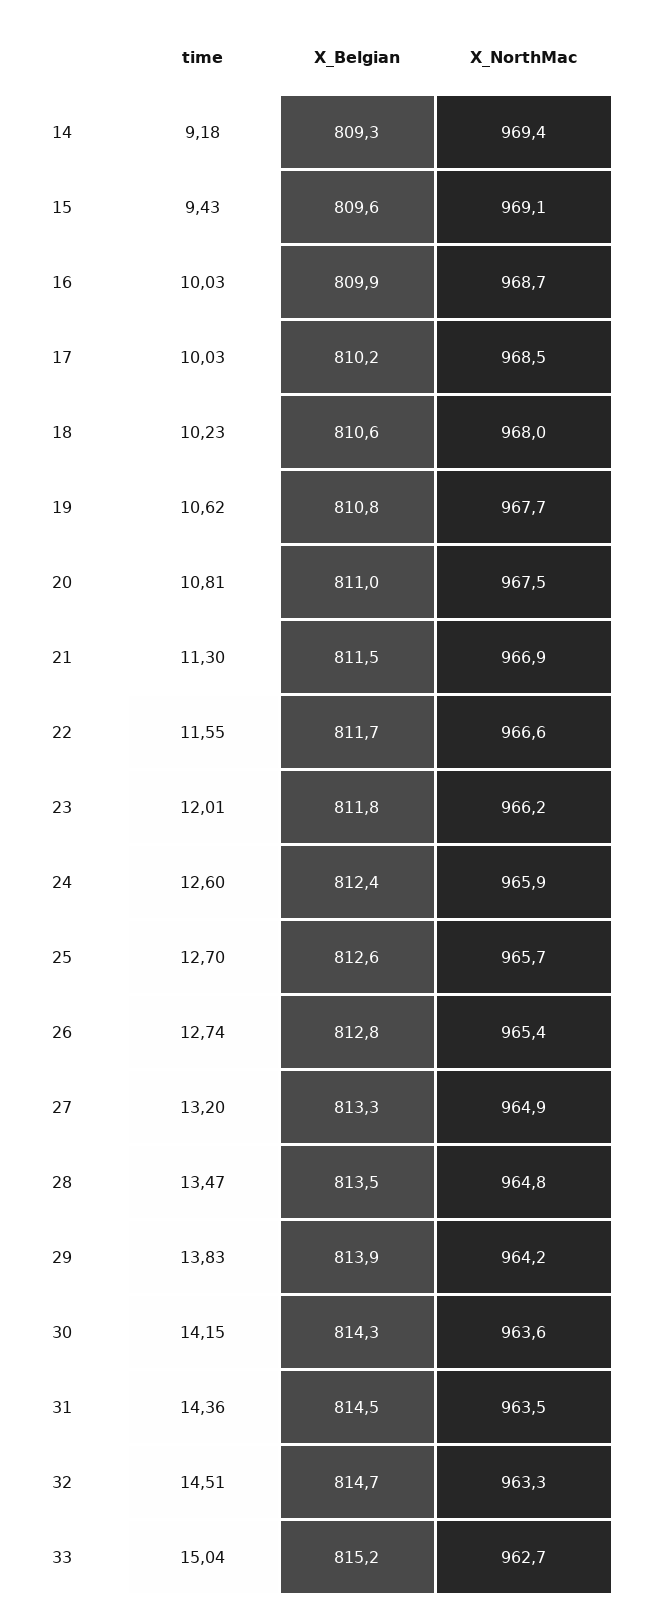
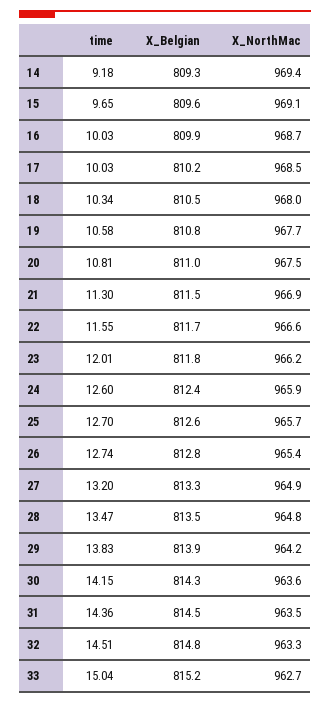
time, 15: 9.43 -> 9.65
time, 18: 10.23 -> 10.34
X_Belgian, 18: 810.6 -> 810.5
time, 19: 10.62 -> 10.58
X_Belgian, 32: 814.7 -> 814.8

